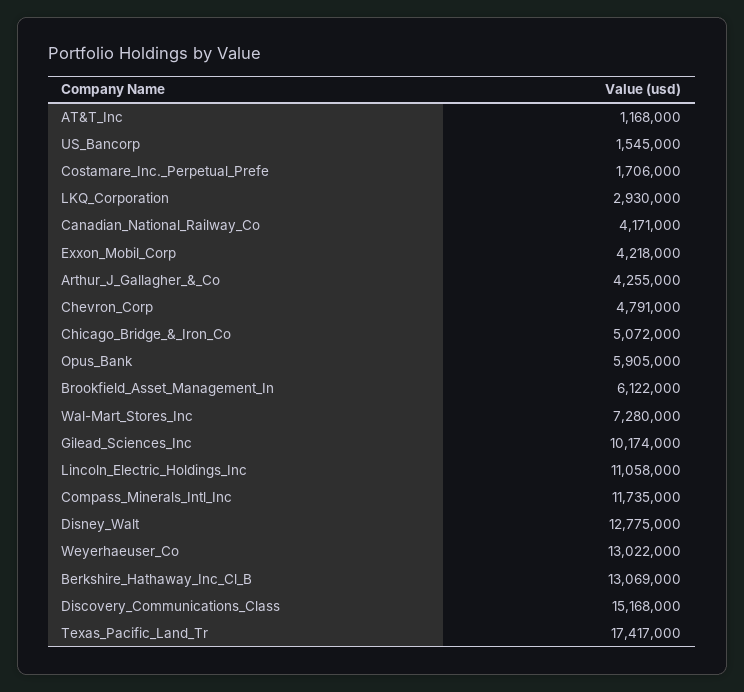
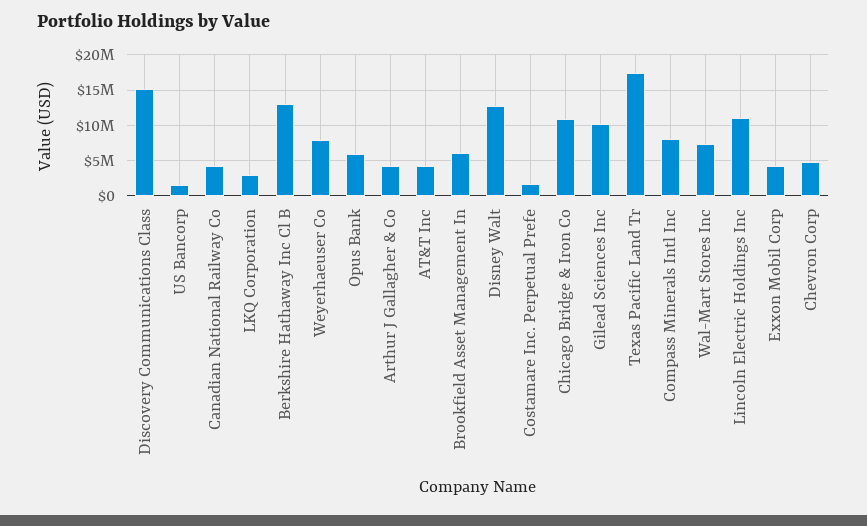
AT&T_Inc: 1168000 -> 4000000
Chicago_Bridge_&_Iron_Co: 5072000 -> 11000000
Compass_Minerals_Intl_Inc: 11735000 -> 8000000
Weyerhaeuser_Co: 13022000 -> 8000000

